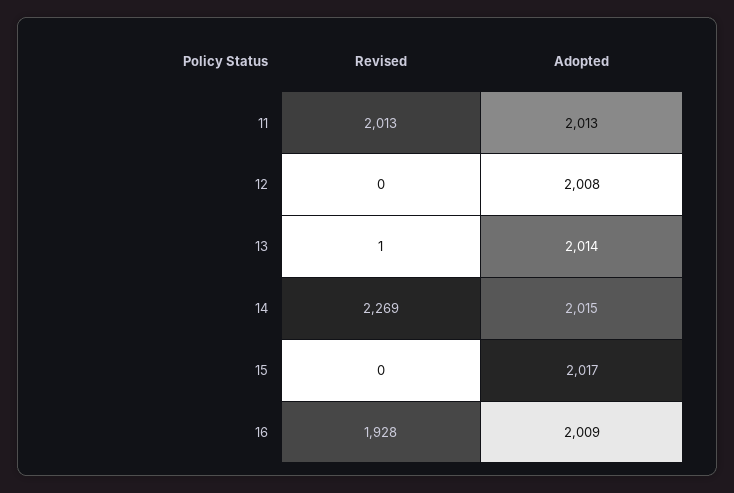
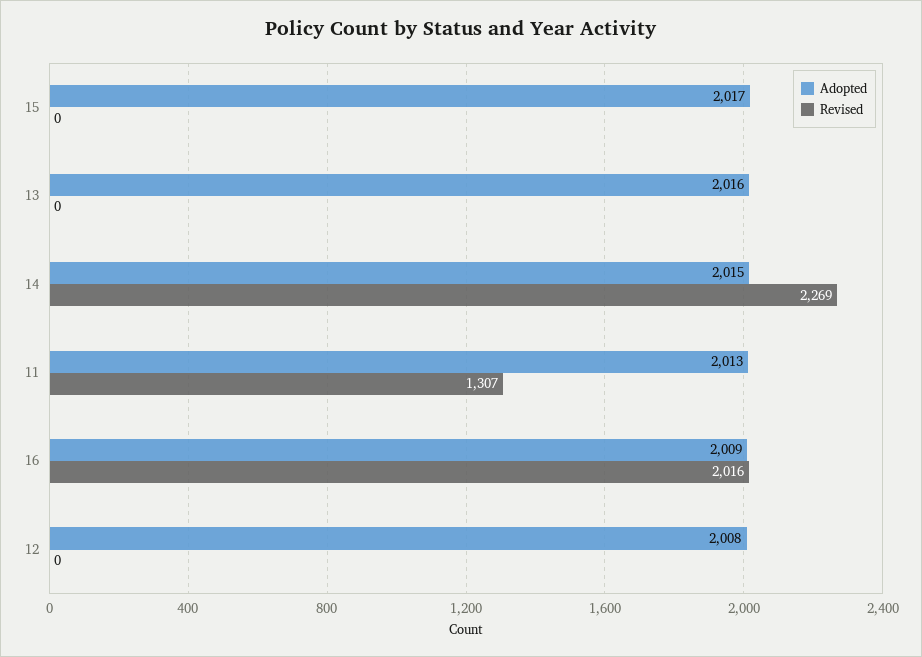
Revised, 11: 2013 -> 1307
Revised, 13: 1 -> 0
Adopted, 13: 2014 -> 2016
Revised, 16: 1928 -> 2016

